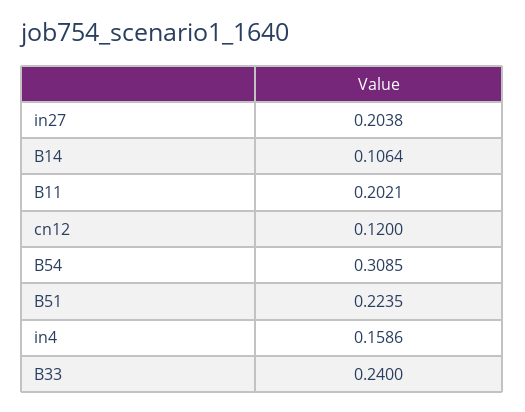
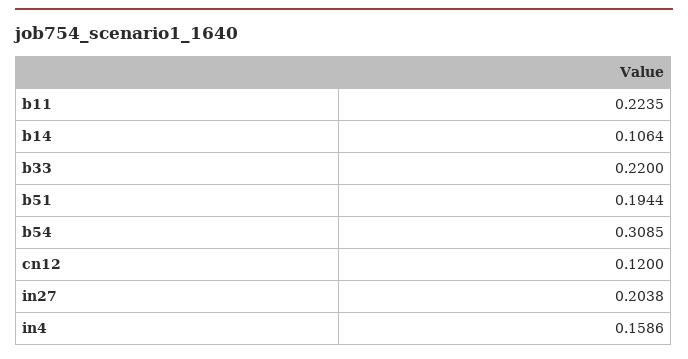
B11: 0.2021 -> 0.2235
B51: 0.2235 -> 0.1944
B33: 0.24 -> 0.22

